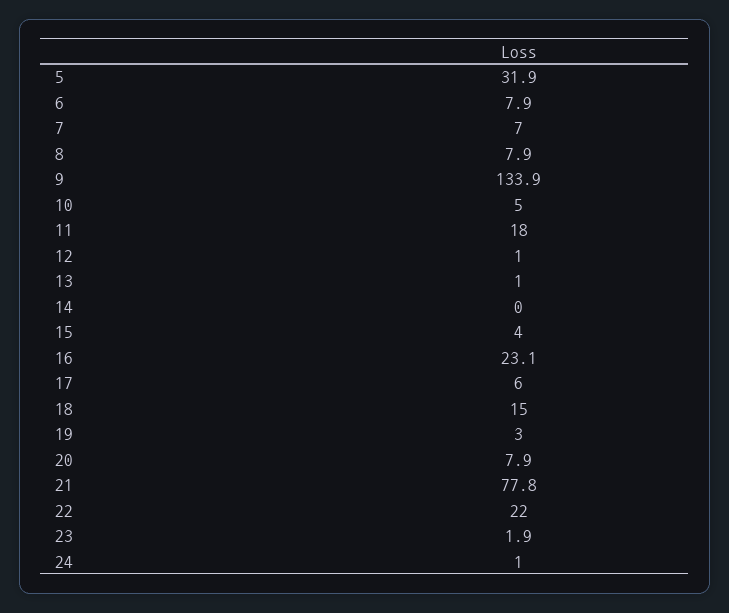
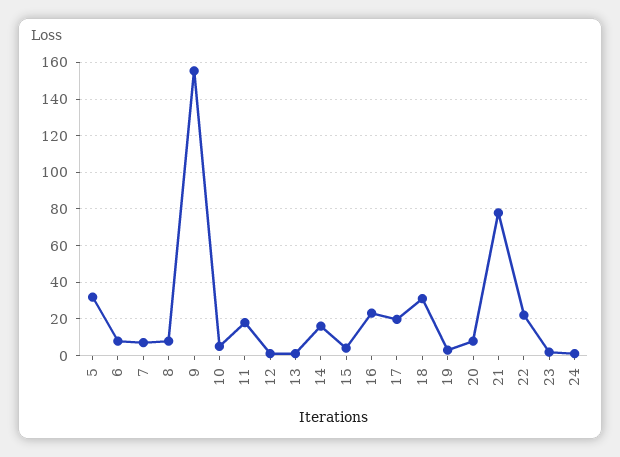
9: 133.9 -> 155
14: 0 -> 15
17: 6 -> 20
18: 15 -> 30

